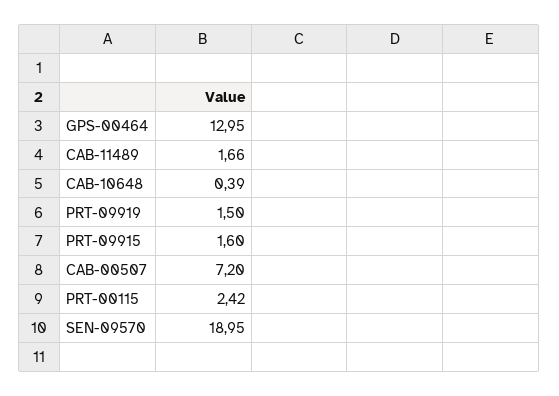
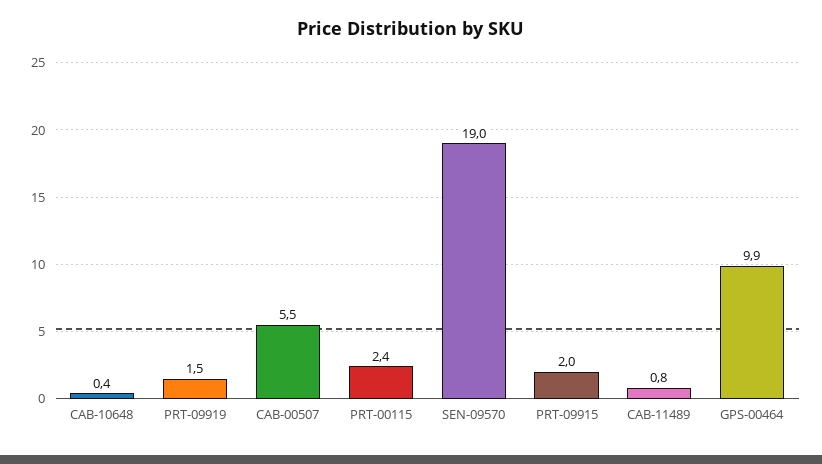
GPS-00464: 12.95 -> 9.9
CAB-11489: 1.66 -> 0.8
PRT-09915: 1.6 -> 2
CAB-00507: 7.2 -> 5.5

